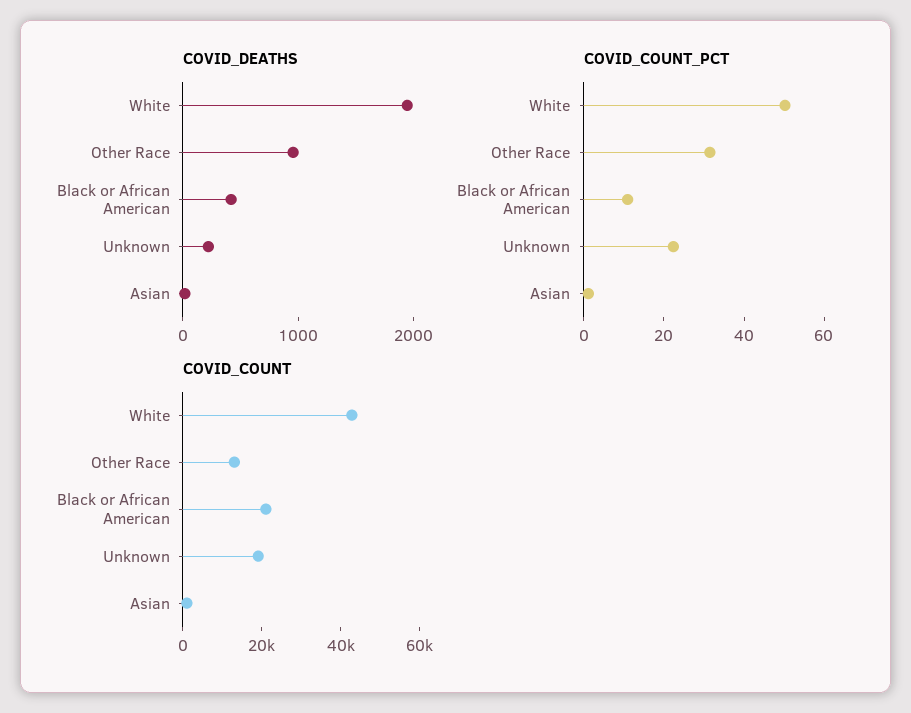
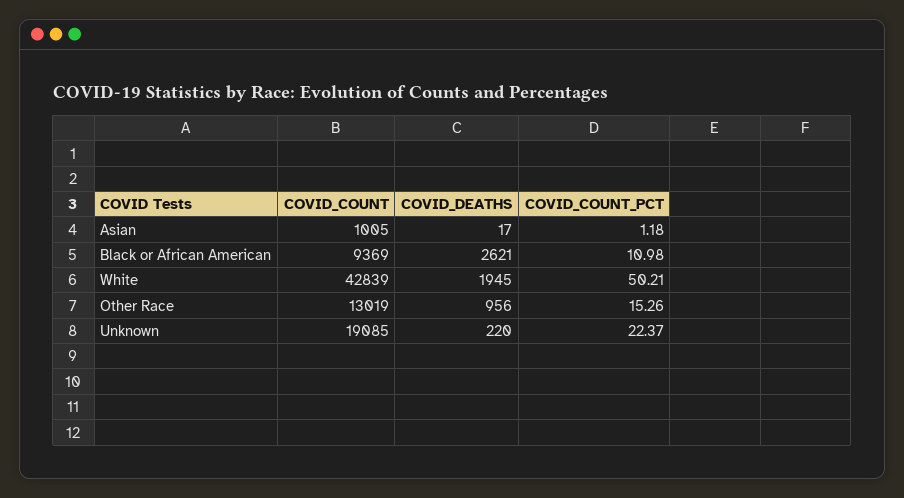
COVID_DEATHS, Black or African American: 400 -> 2621
COVID_COUNT_PCT, Other Race: 30 -> 15.26
COVID_COUNT, Black or African American: 20000 -> 9369

